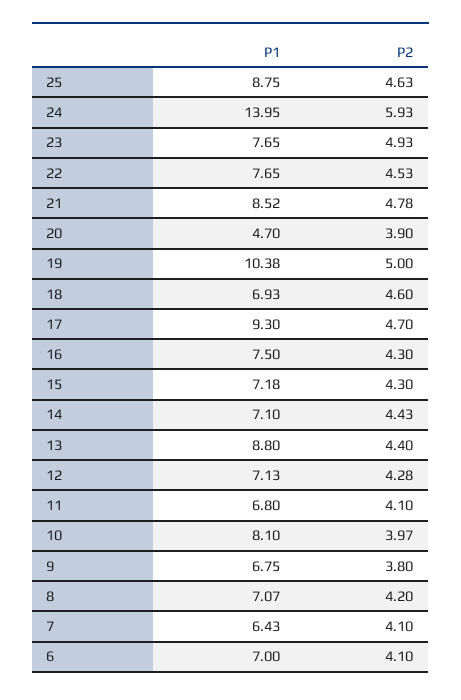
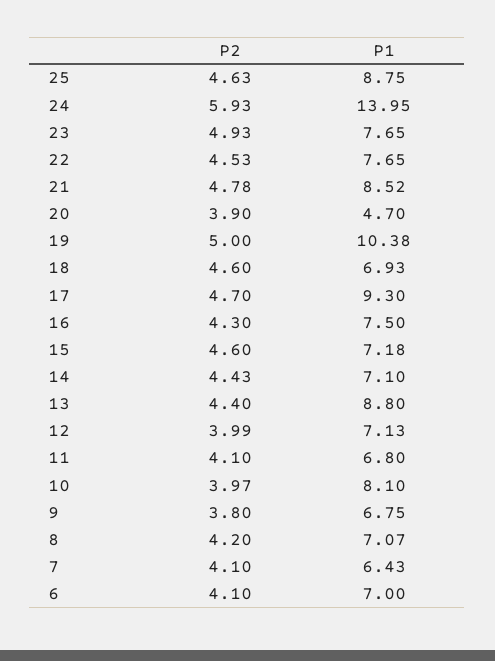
P2, 15: 4.3 -> 4.6
P2, 12: 4.28 -> 3.99

